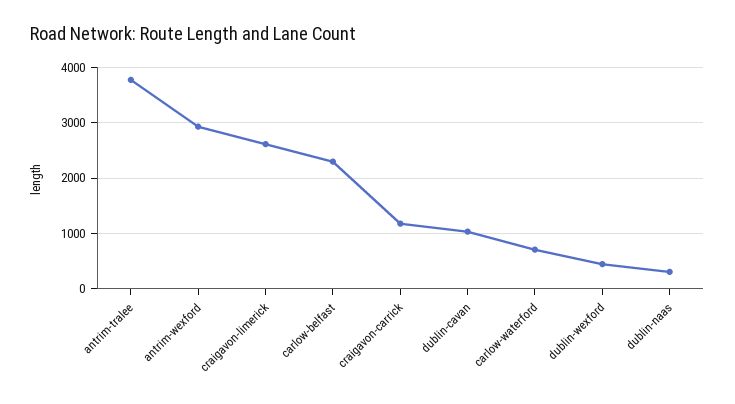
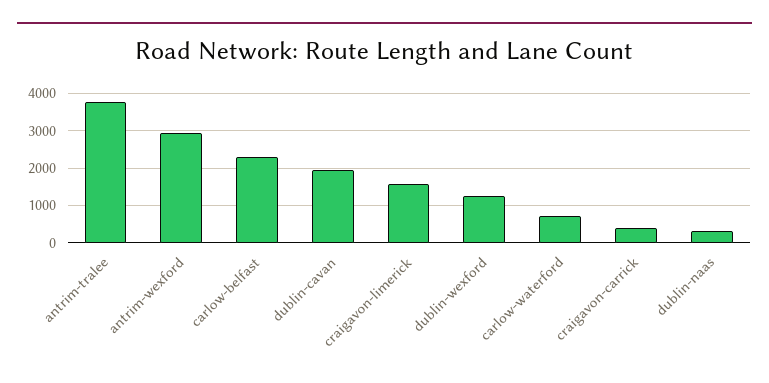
craigavon-limerick: 2600 -> 1600
craigavon-carrick: 1200 -> 400
dublin-cavan: 1000 -> 2000
dublin-wexford: 400 -> 1200

